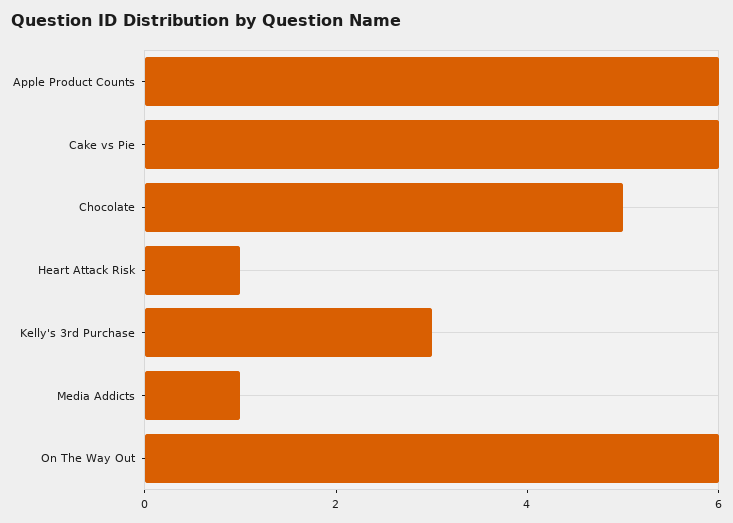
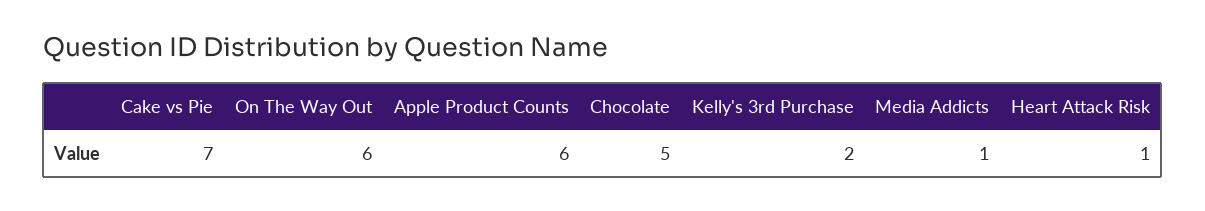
Cake vs Pie: 6 -> 7
Kelly's 3rd Purchase: 3 -> 2

